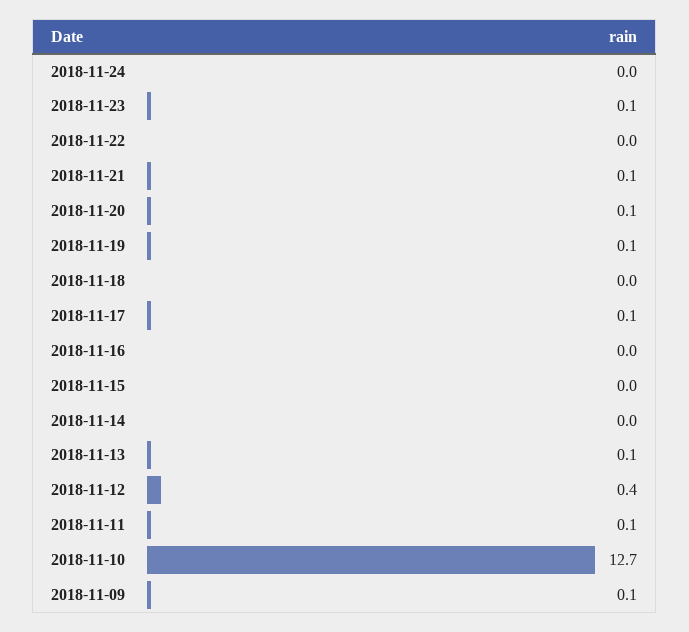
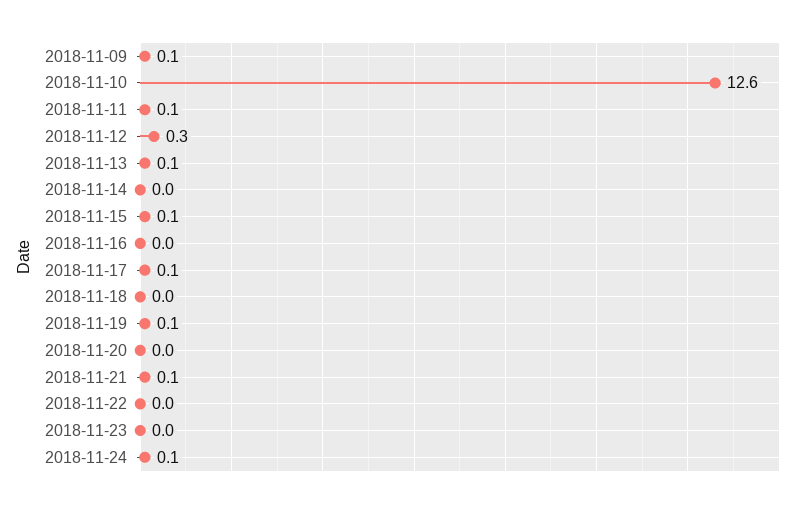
2018-11-24: 0 -> 0.1
2018-11-23: 0.1 -> 0
2018-11-20: 0.1 -> 0
2018-11-15: 0 -> 0.1
2018-11-12: 0.4 -> 0.3
2018-11-10: 12.7 -> 12.6

